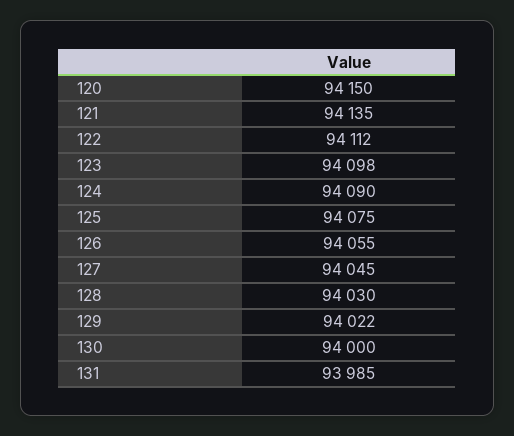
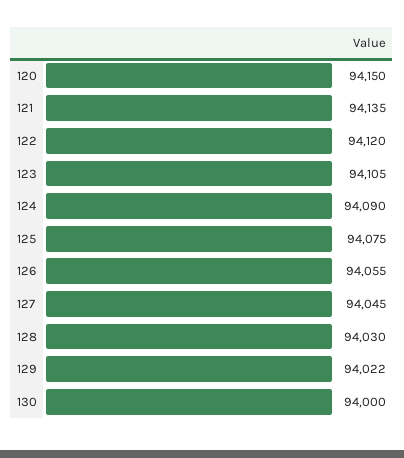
122: 94112 -> 94120
123: 94098 -> 94105
131: 93985 -> none

